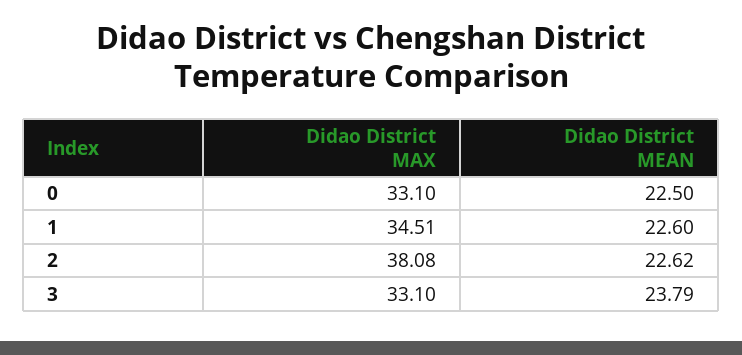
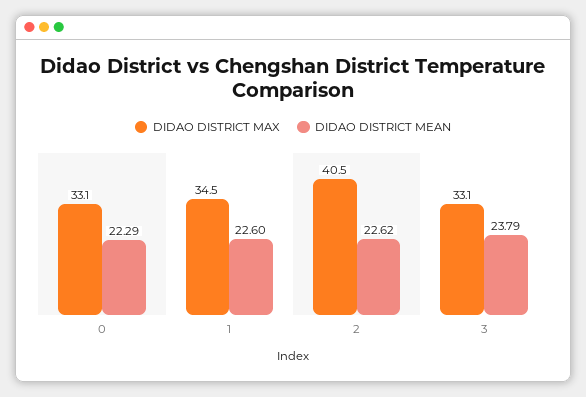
Didao District MEAN, 0: 22.5 -> 22.29
Didao District MAX, 2: 38.08 -> 40.5

